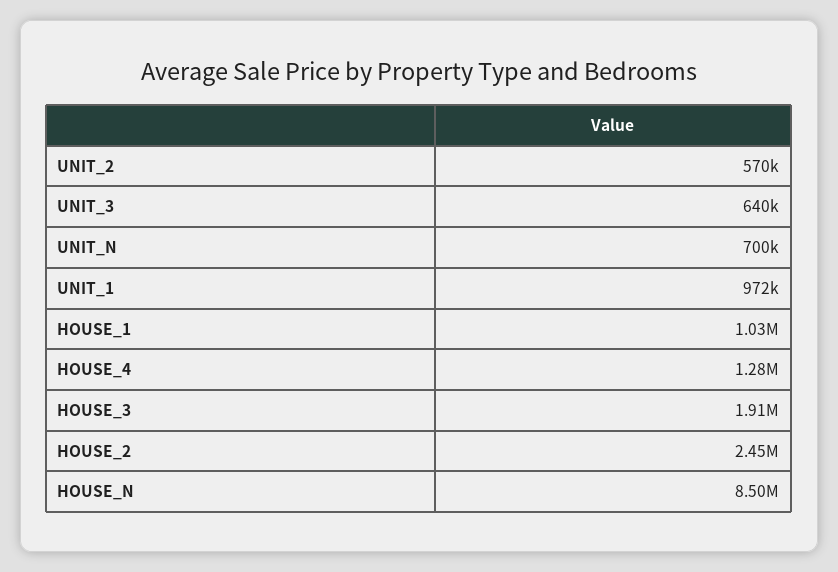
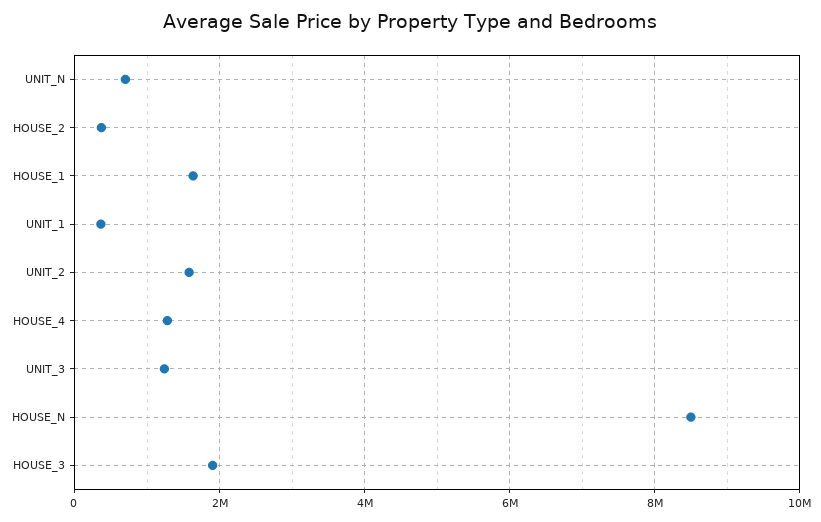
UNIT_2: 570000 -> 1600000
UNIT_3: 640000 -> 1200000
UNIT_1: 972000 -> 400000
HOUSE_1: 1030000 -> 1600000
HOUSE_2: 2450000 -> 400000

